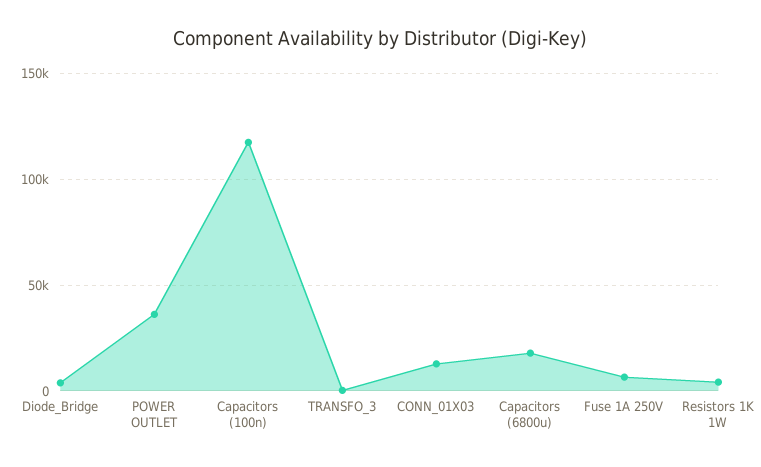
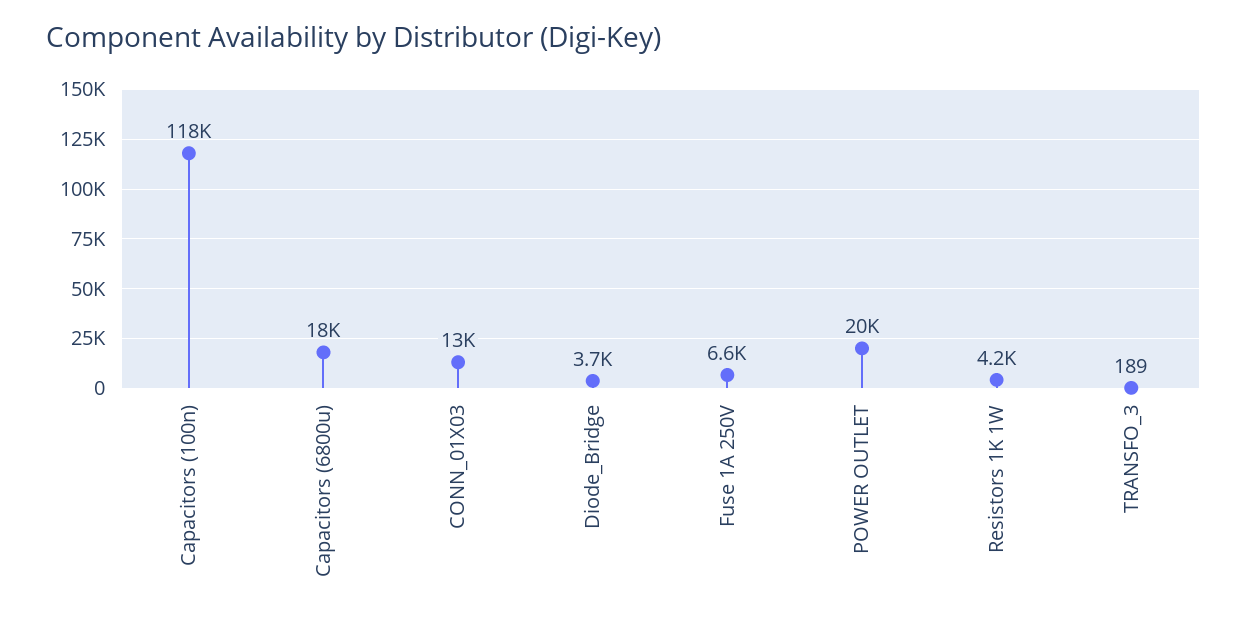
POWER OUTLET: 35000 -> 20000

